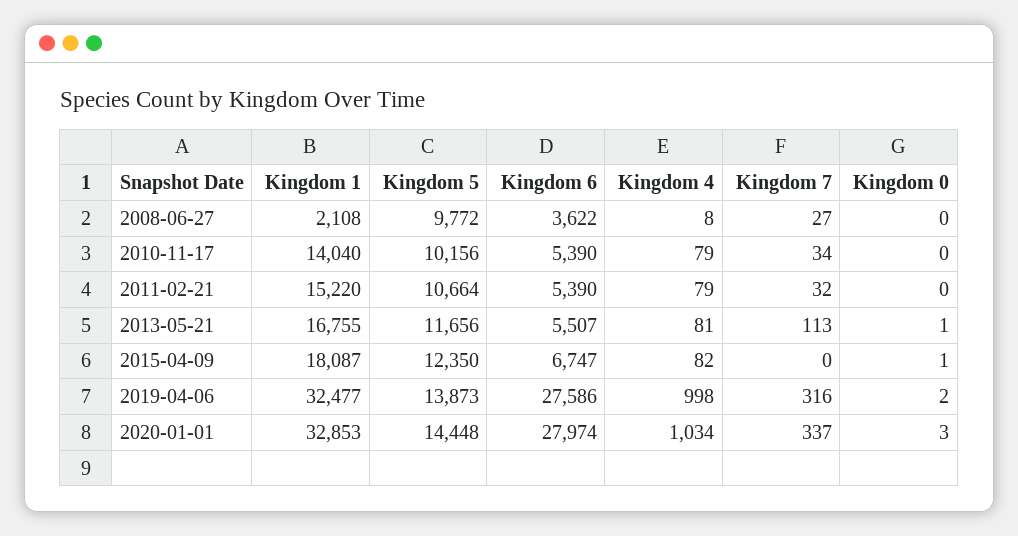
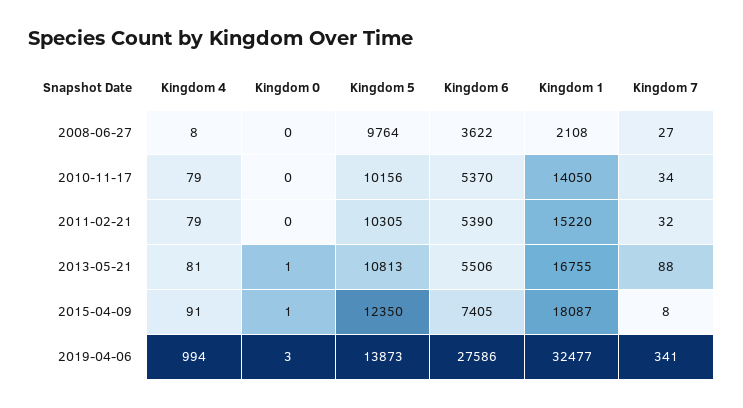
Kingdom 5, 2008-06-27: 9772 -> 9764
Kingdom 1, 2010-11-17: 14040 -> 14050
Kingdom 6, 2010-11-17: 5390 -> 5370
Kingdom 5, 2011-02-21: 10664 -> 10305
Kingdom 5, 2013-05-21: 11656 -> 10813
Kingdom 6, 2013-05-21: 5507 -> 5506
Kingdom 7, 2013-05-21: 113 -> 88
Kingdom 6, 2015-04-09: 6747 -> 7405
Kingdom 4, 2015-04-09: 82 -> 91
Kingdom 7, 2015-04-09: 0 -> 8
Kingdom 4, 2019-04-06: 998 -> 994
Kingdom 7, 2019-04-06: 316 -> 341
Kingdom 0, 2019-04-06: 2 -> 3
Kingdom 1, 2020-01-01: 32853 -> none
Kingdom 5, 2020-01-01: 14448 -> none
Kingdom 6, 2020-01-01: 27974 -> none
Kingdom 4, 2020-01-01: 1034 -> none
Kingdom 7, 2020-01-01: 337 -> none
Kingdom 0, 2020-01-01: 3 -> none

